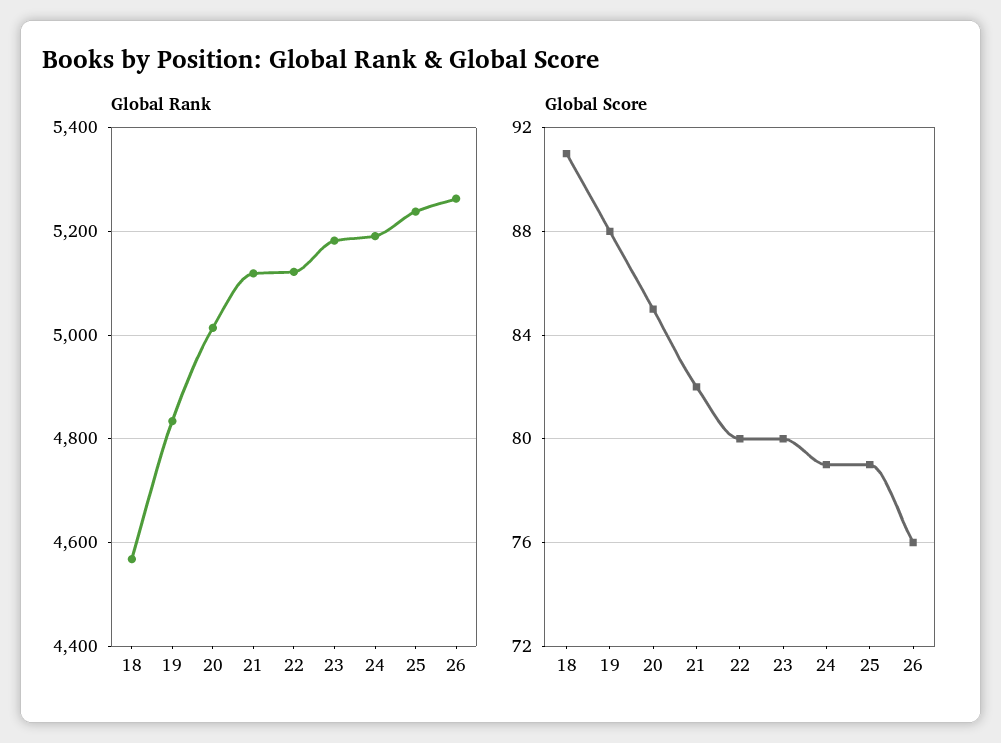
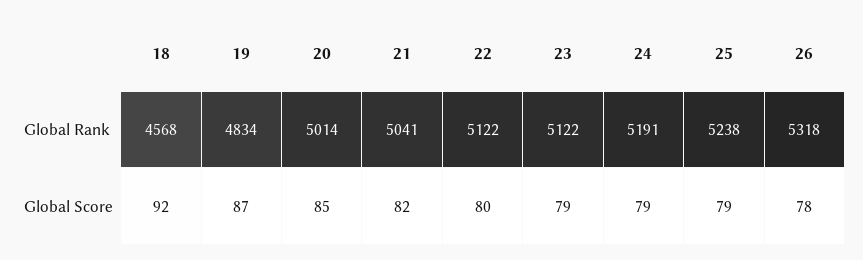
Global Rank, 21: 5120 -> 5041
Global Rank, 23: 5180 -> 5122
Global Rank, 26: 5260 -> 5318
Global Score, 18: 91 -> 92
Global Score, 19: 88 -> 87
Global Score, 23: 80 -> 79
Global Score, 26: 76 -> 78

